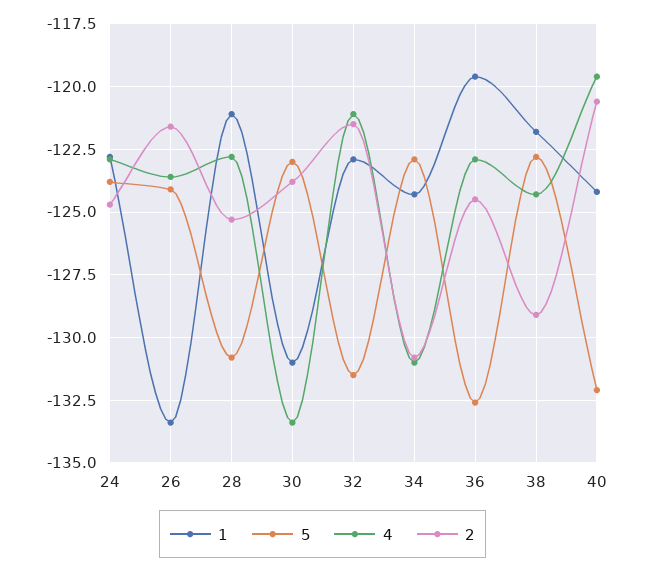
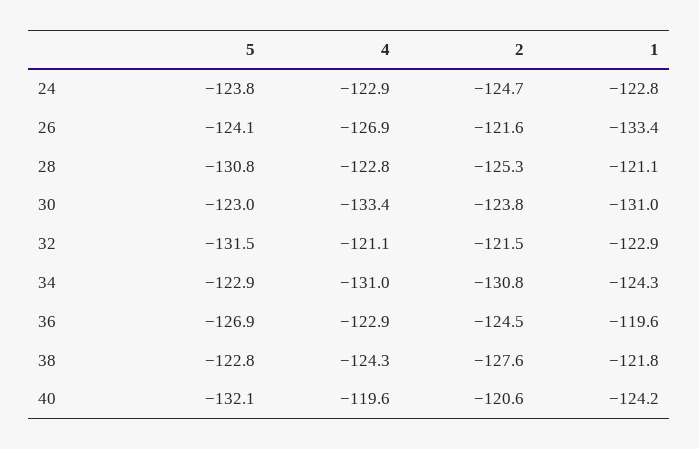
4, 26: -123.5 -> -126.9
5, 36: -132.5 -> -126.9
2, 38: -129 -> -127.6

